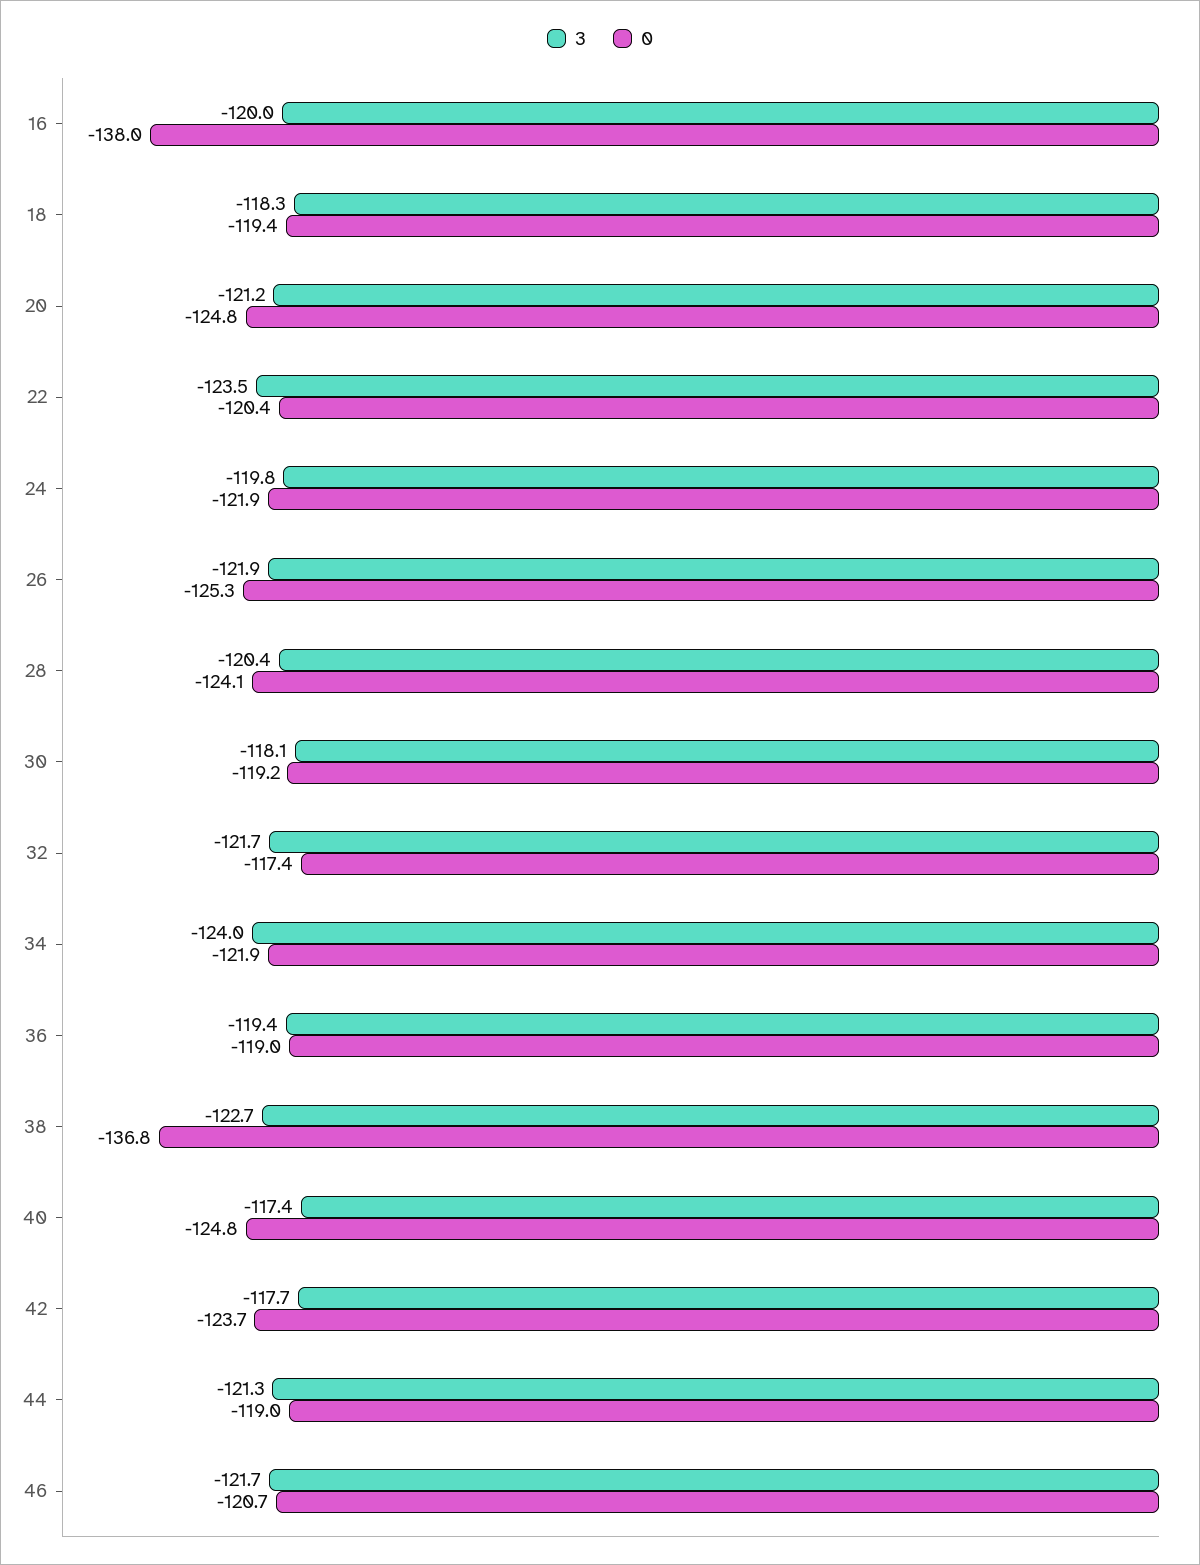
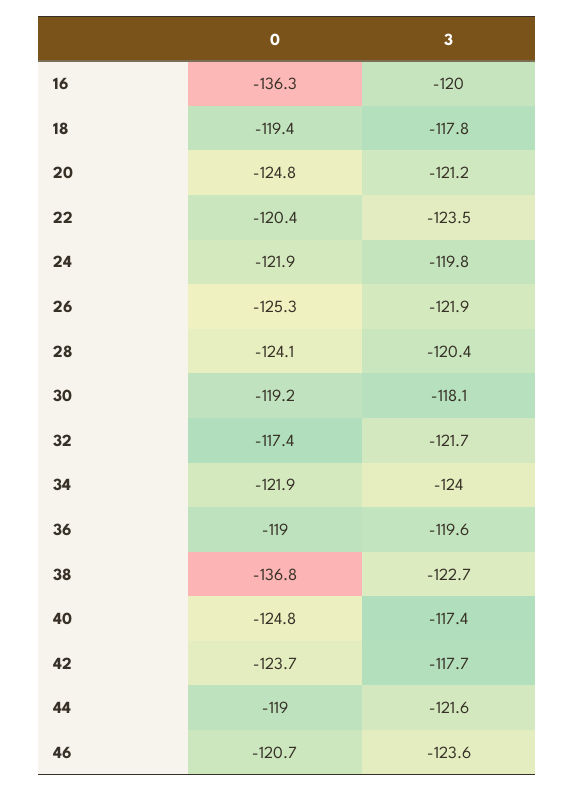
0, 16: -138 -> -136.3
3, 18: -118.3 -> -117.8
3, 36: -119.4 -> -119.6
3, 44: -121.3 -> -121.6
3, 46: -121.7 -> -123.6

